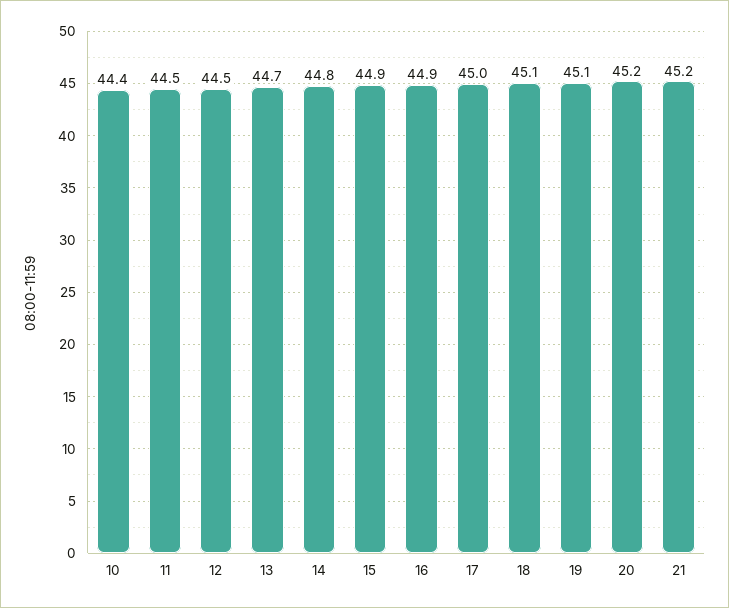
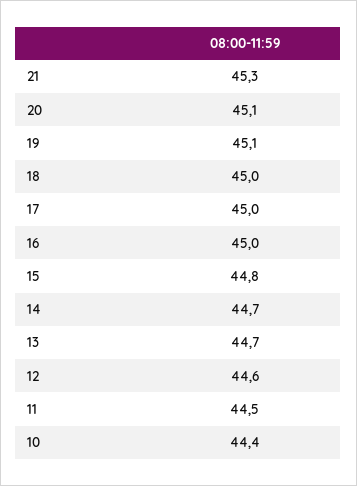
12: 44.5 -> 44.6
14: 44.8 -> 44.7
15: 44.9 -> 44.8
16: 44.9 -> 45
18: 45.1 -> 45
20: 45.2 -> 45.1
21: 45.2 -> 45.3

